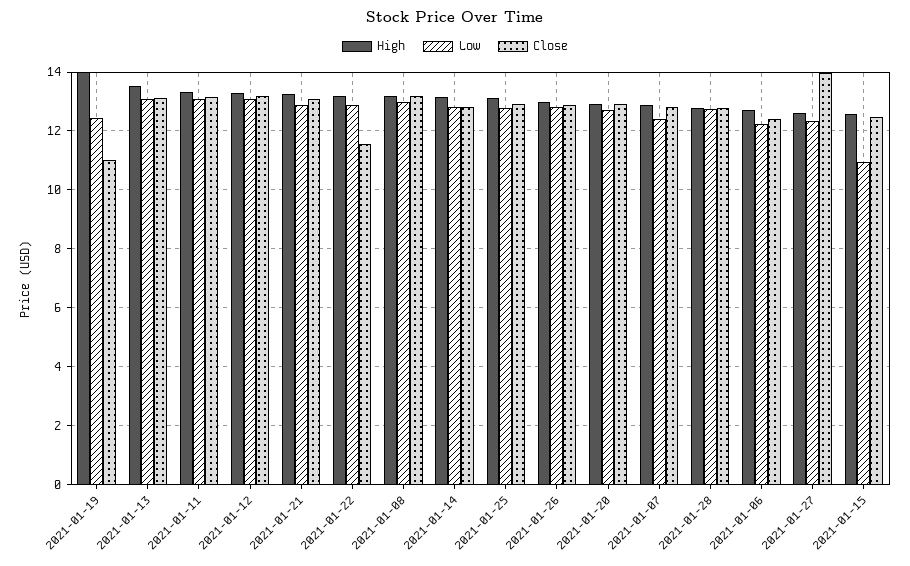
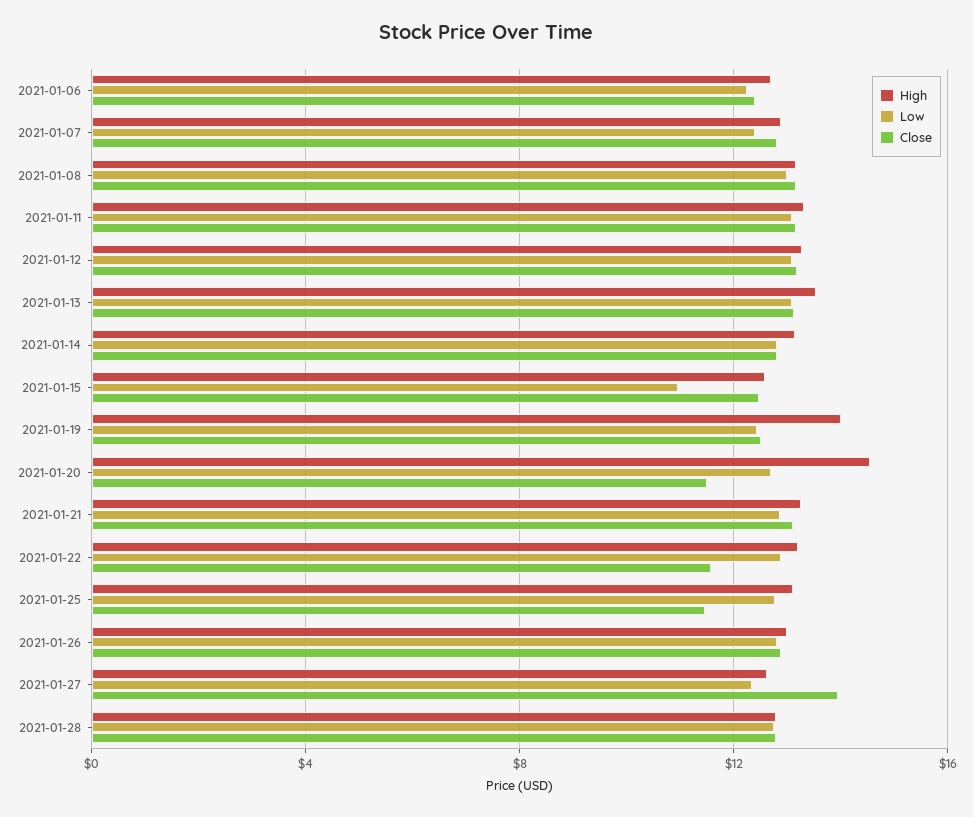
Close, 2021-01-19: 11 -> 12.5
Close, 2021-01-25: 13 -> 11.5
High, 2021-01-20: 13 -> 14.5
Close, 2021-01-20: 13 -> 11.5

